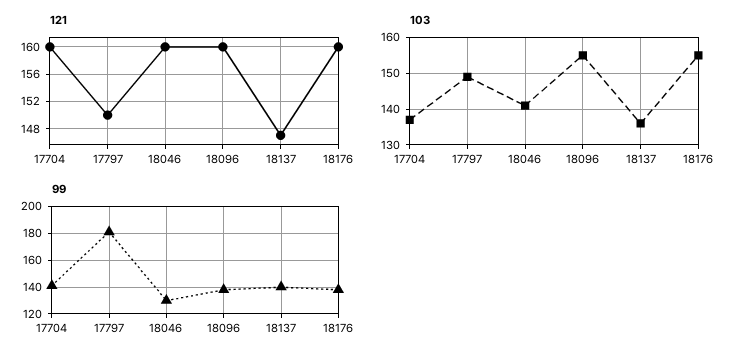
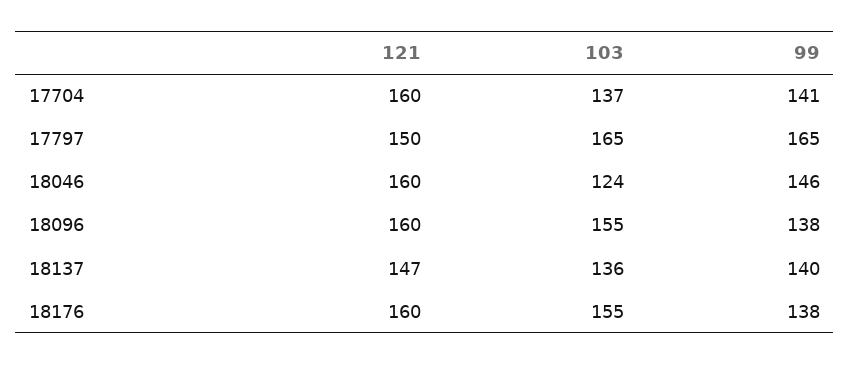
103, 17797: 150 -> 165
103, 18046: 140 -> 124
99, 17797: 180 -> 165
99, 18046: 130 -> 146

